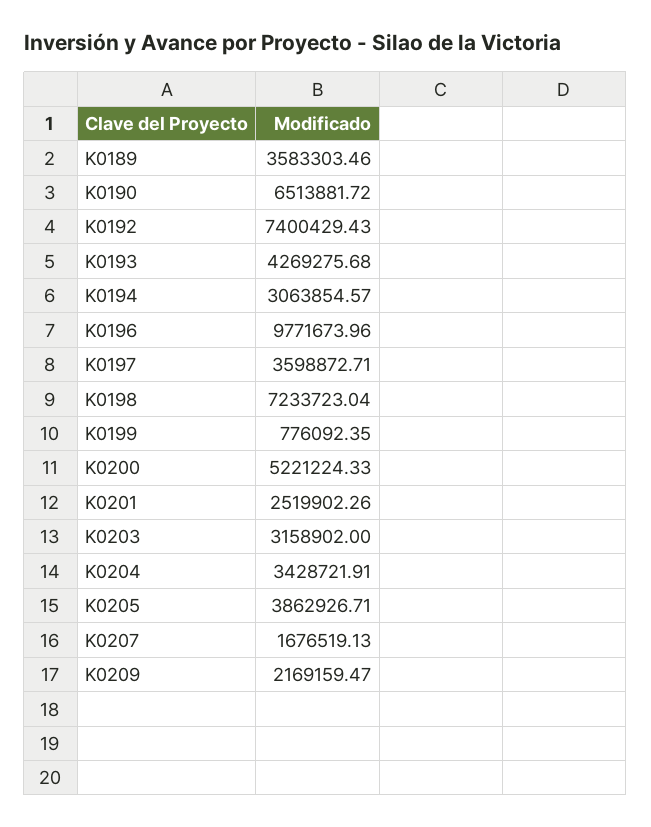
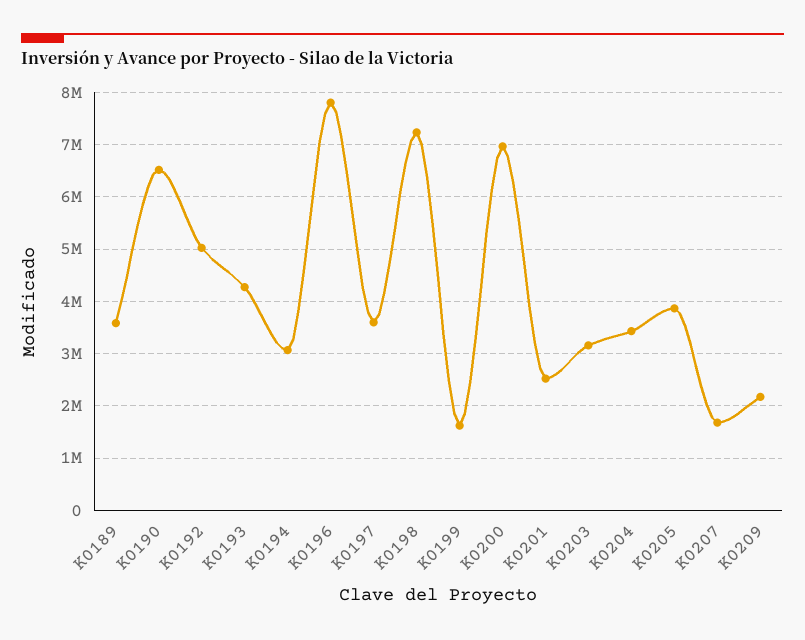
K0192: 7400429.43 -> 5000000
K0196: 9771673.96 -> 7800000
K0199: 776092.35 -> 1600000
K0200: 5221224.33 -> 7000000

